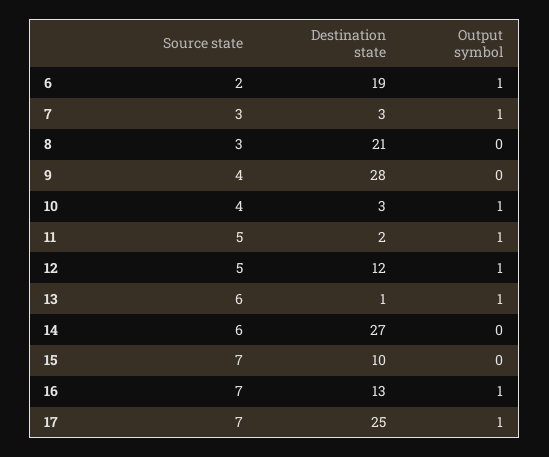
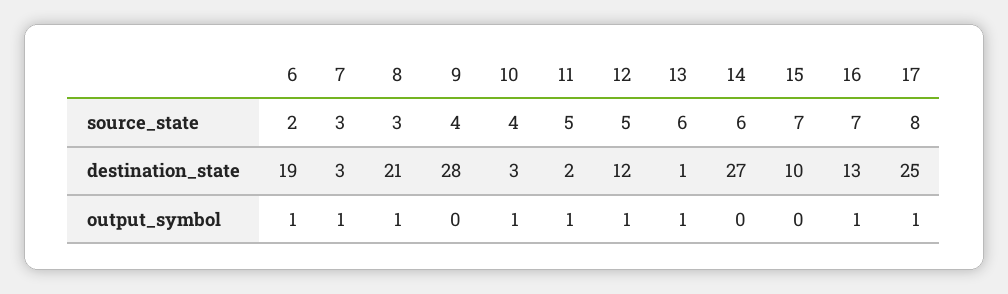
Output symbol, 8: 0 -> 1
Source state, 17: 7 -> 8

